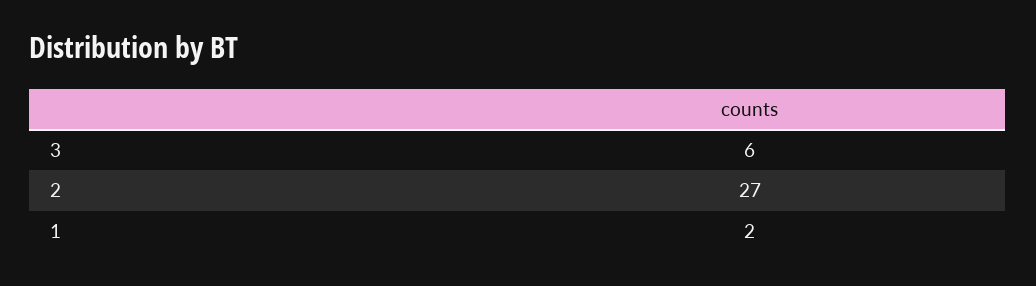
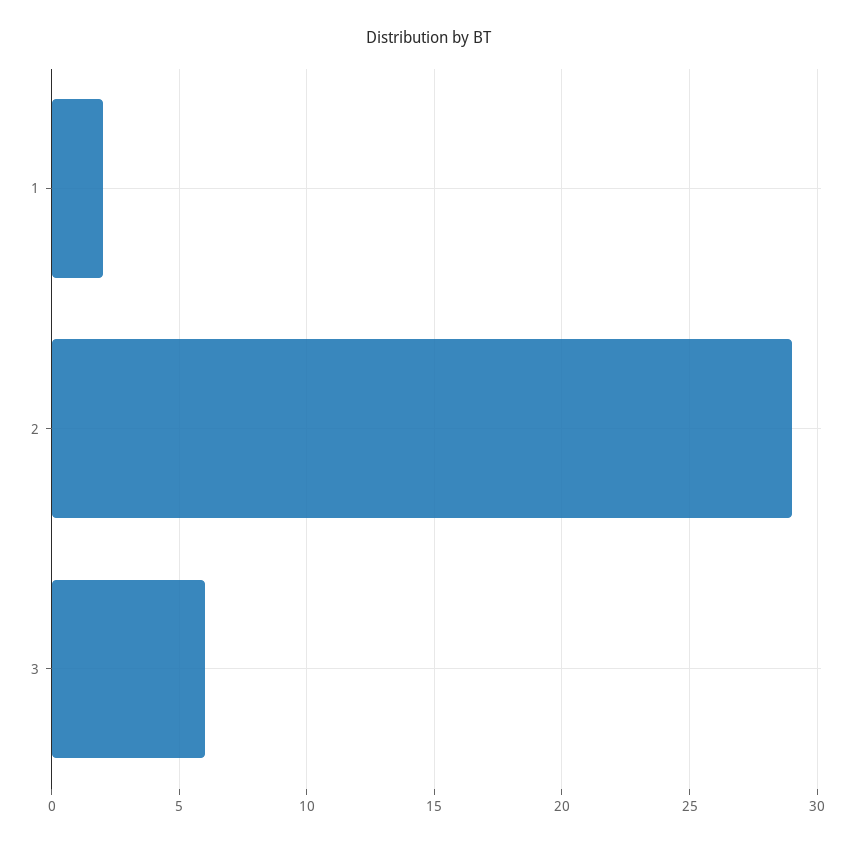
2: 27 -> 29

